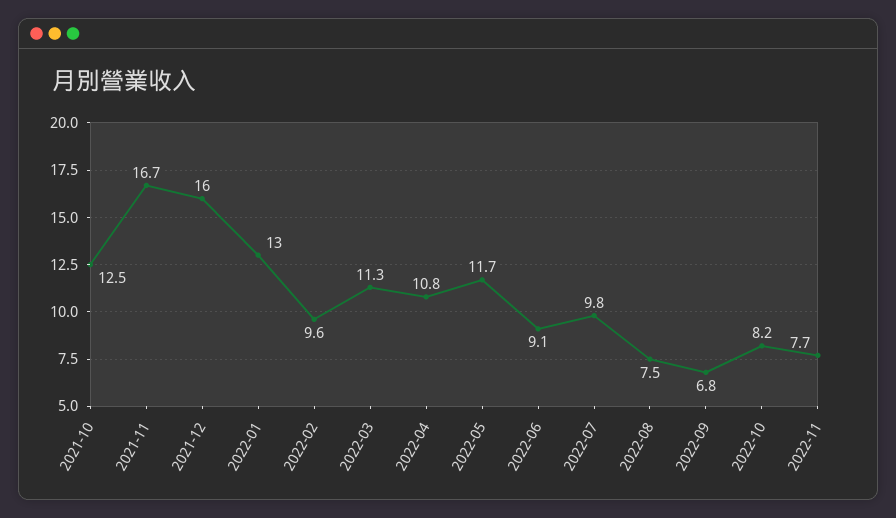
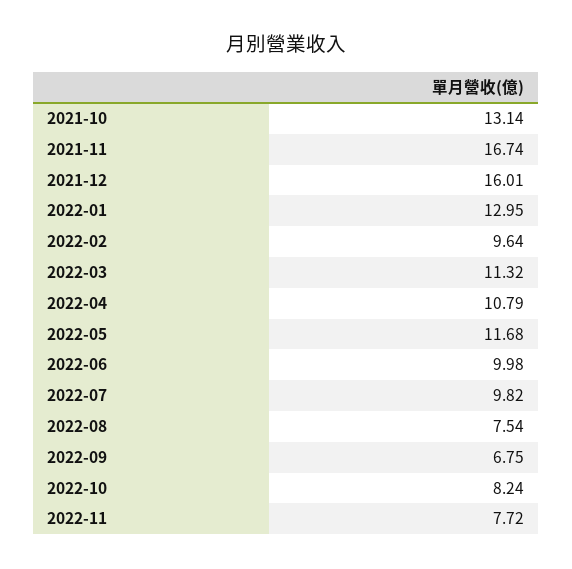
2021-10: 12.5 -> 13.14
2022-06: 9.1 -> 9.98

